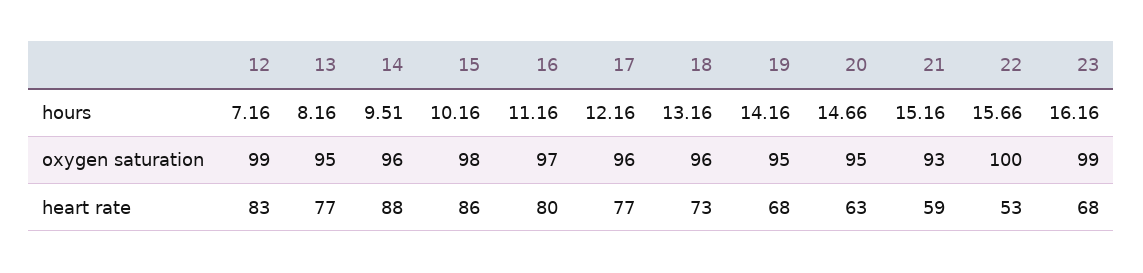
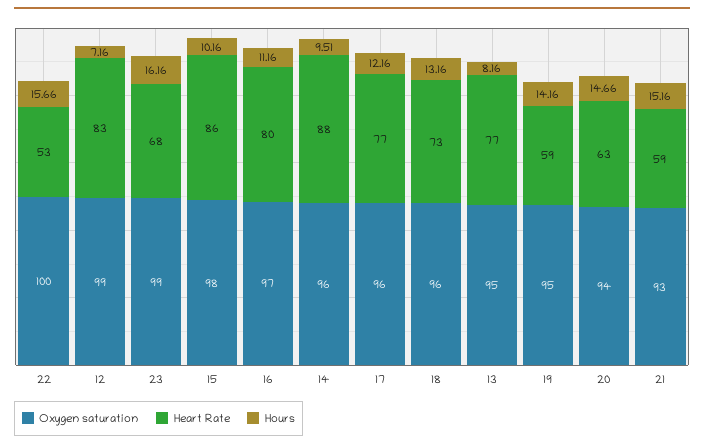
oxygen saturation, 20: 95 -> 94
heart rate, 19: 68 -> 59

